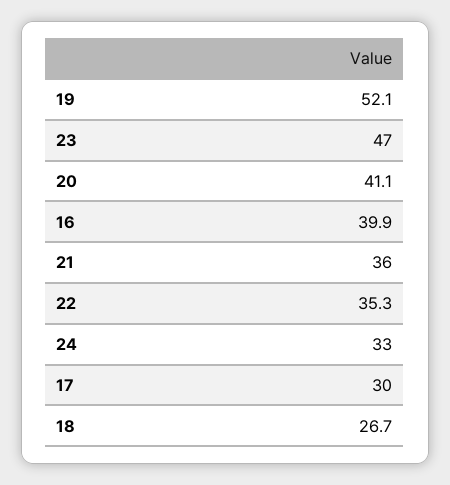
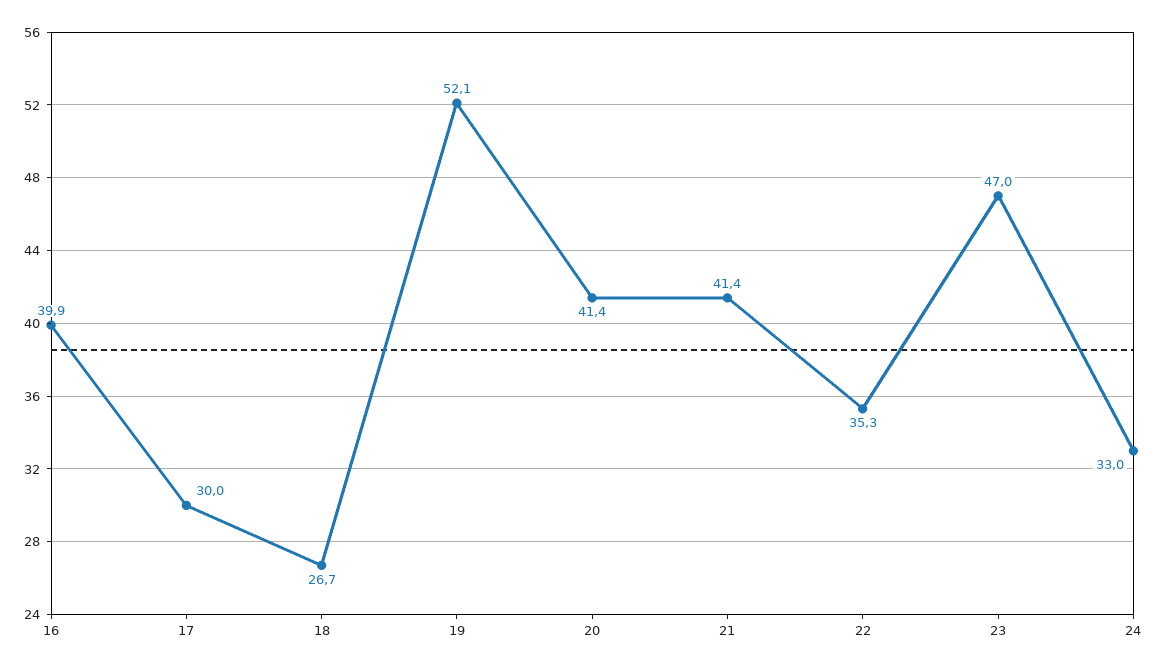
20: 41.1 -> 41.4
21: 36 -> 41.4

